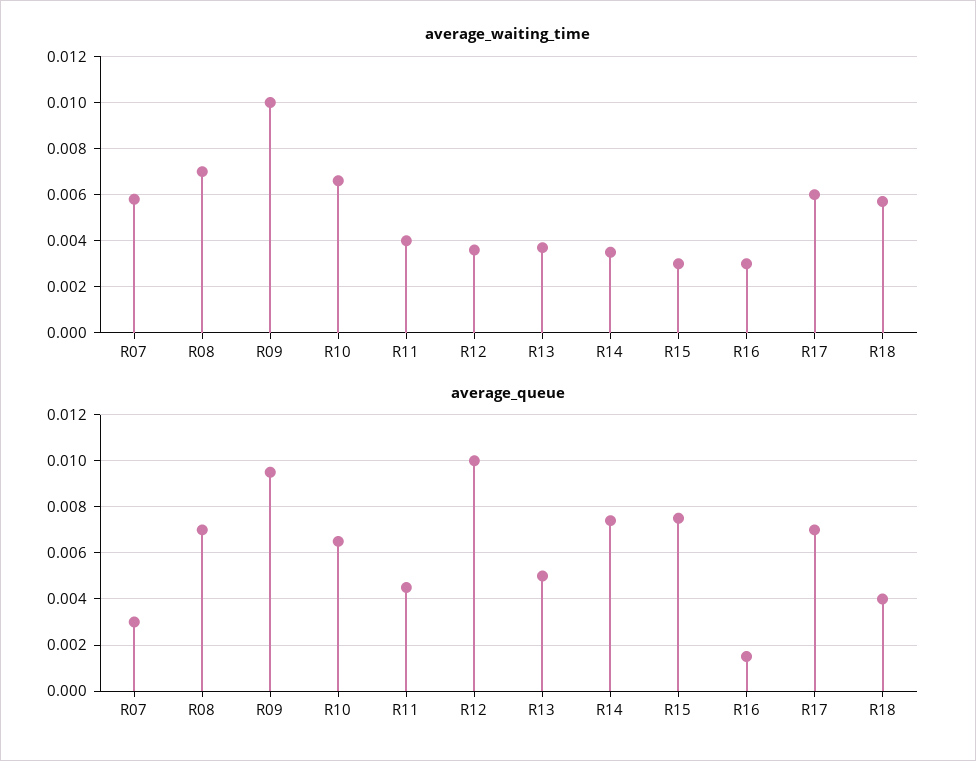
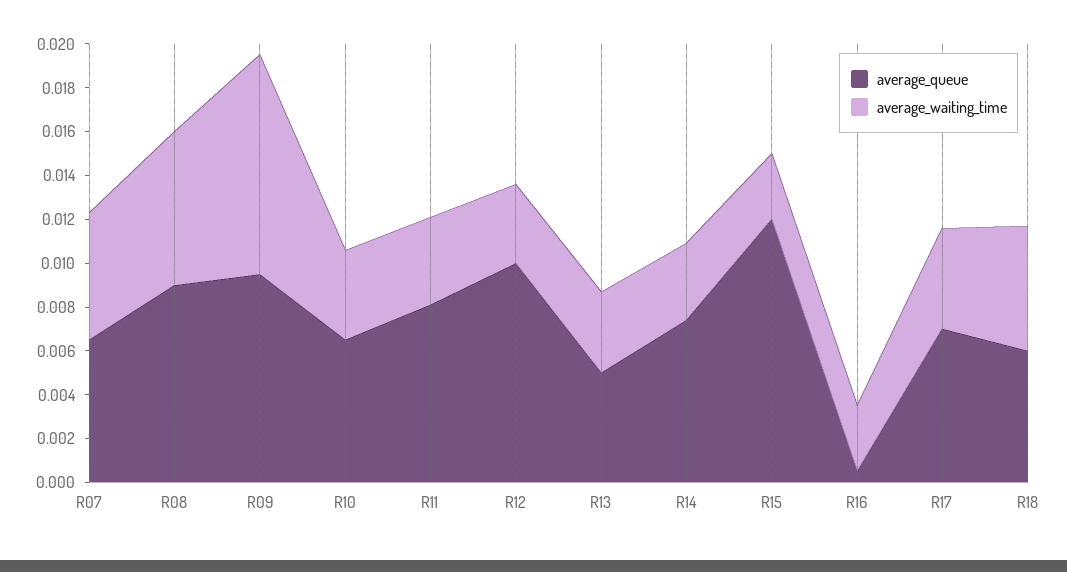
average_waiting_time, R10: 0.0065 -> 0.004
average_waiting_time, R17: 0.006 -> 0.0045
average_queue, R07: 0.003 -> 0.0065
average_queue, R08: 0.007 -> 0.009
average_queue, R11: 0.0045 -> 0.008
average_queue, R15: 0.0075 -> 0.012
average_queue, R16: 0.0015 -> 0.0005
average_queue, R18: 0.004 -> 0.006

